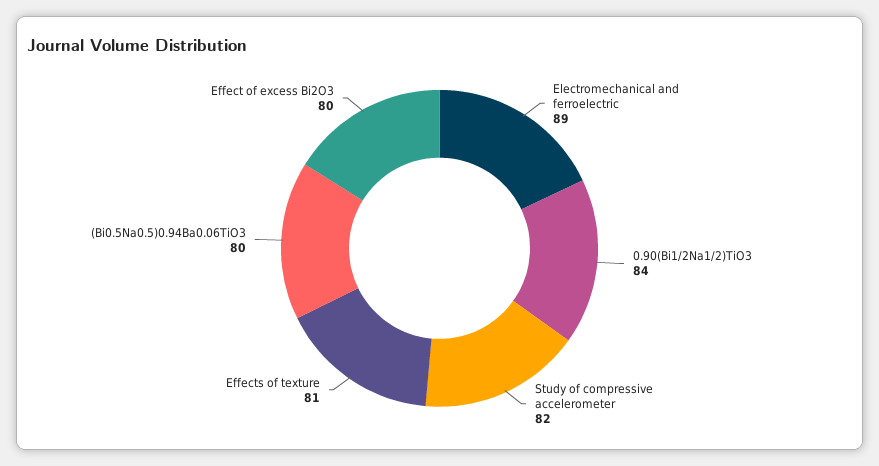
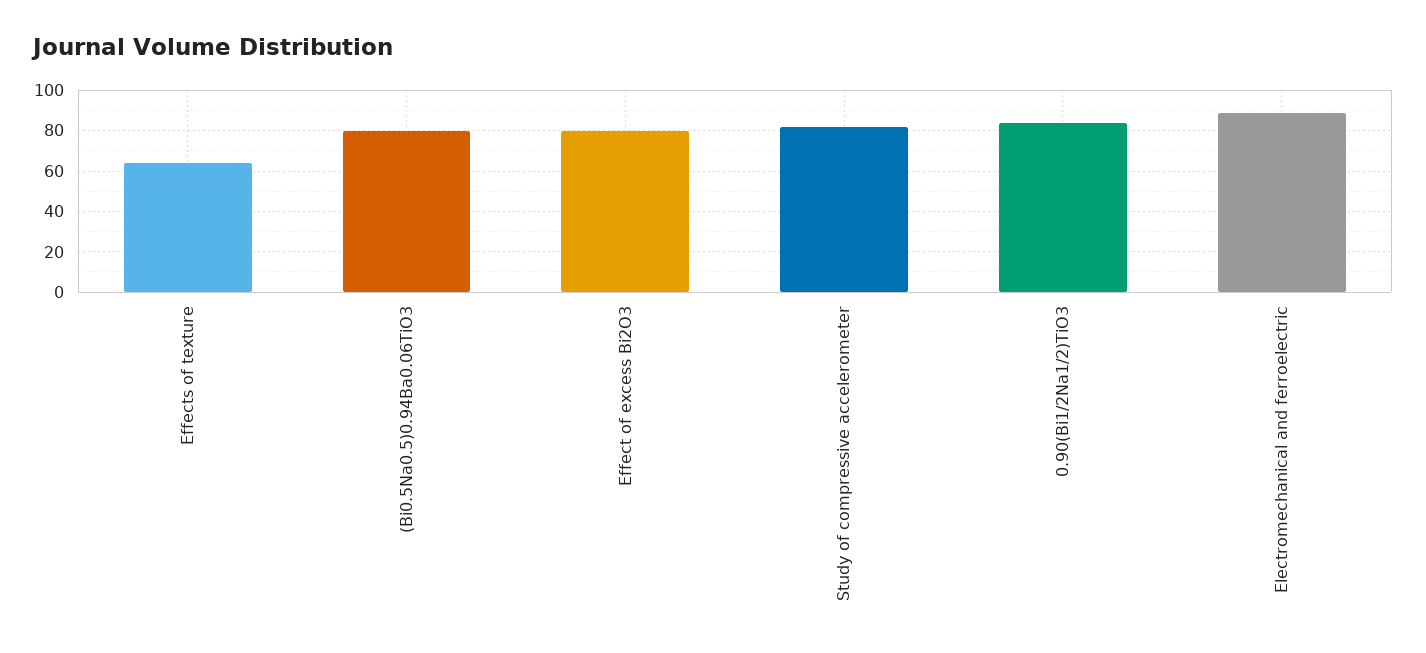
Effects of texture: 81 -> 65

